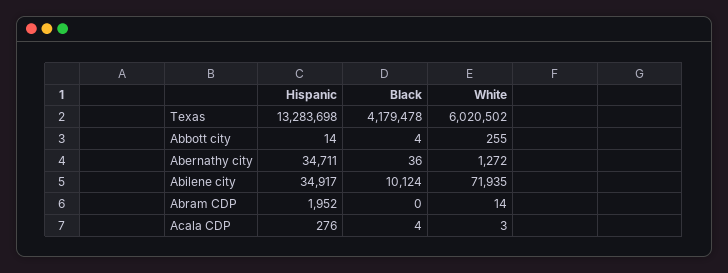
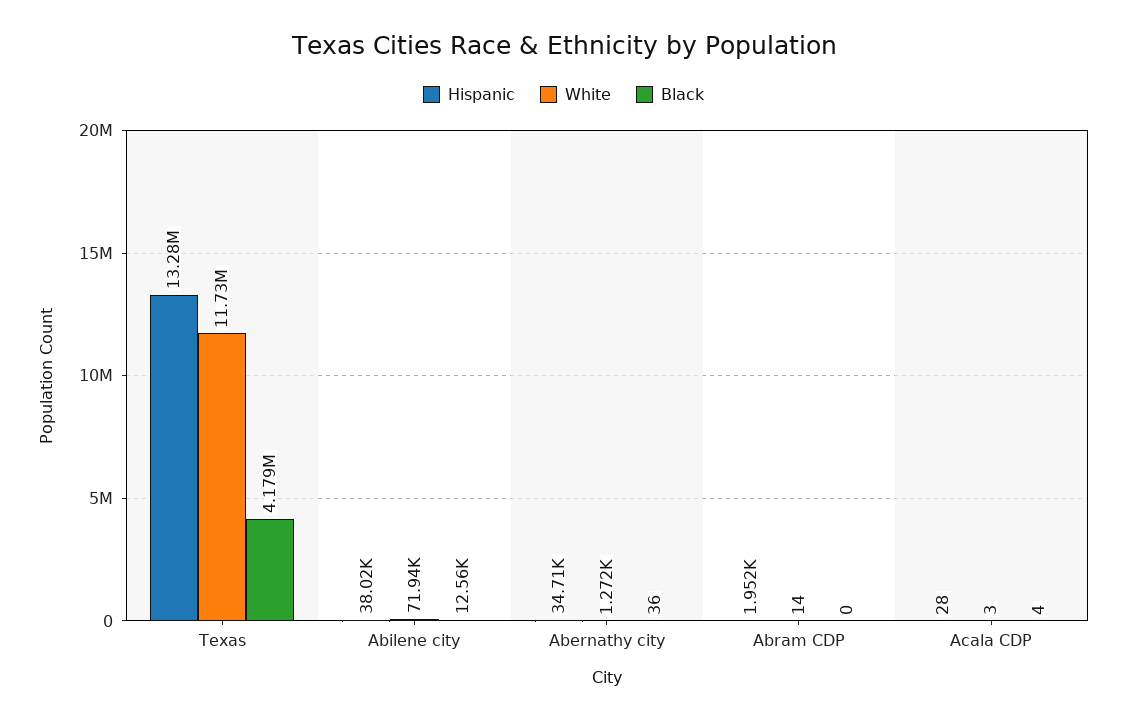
White, Texas: 6020502 -> 11730000
Hispanic, Abbott city: 14 -> none
Black, Abbott city: 4 -> none
White, Abbott city: 255 -> none
Hispanic, Abilene city: 34917 -> 38020
Black, Abilene city: 10124 -> 12560
Hispanic, Acala CDP: 276 -> 28

